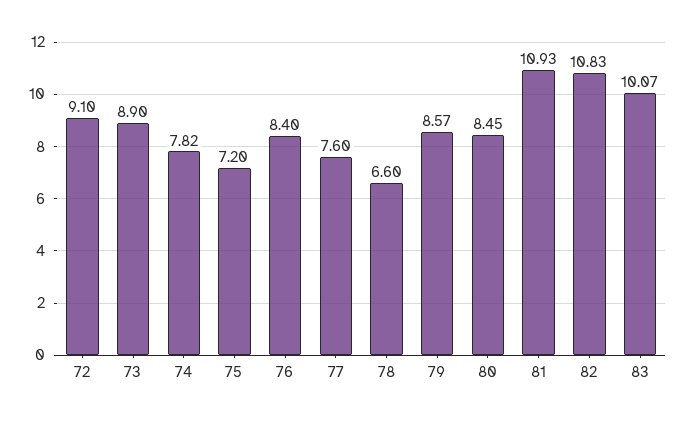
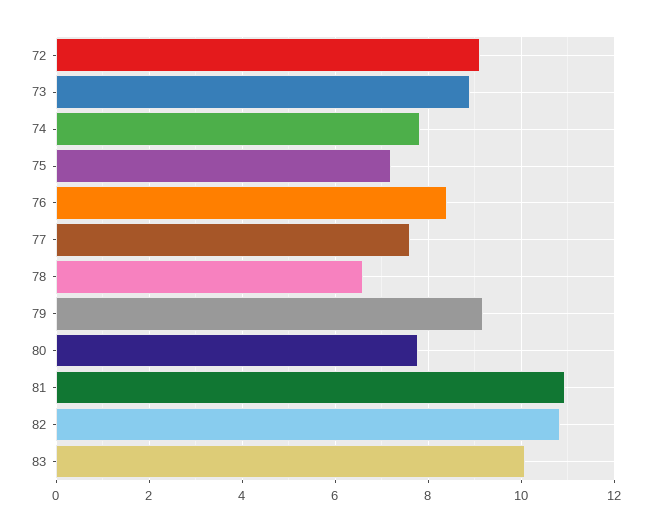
79: 8.57 -> 9.2
80: 8.45 -> 7.8

